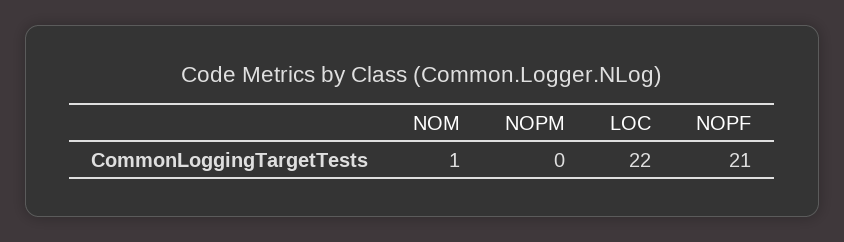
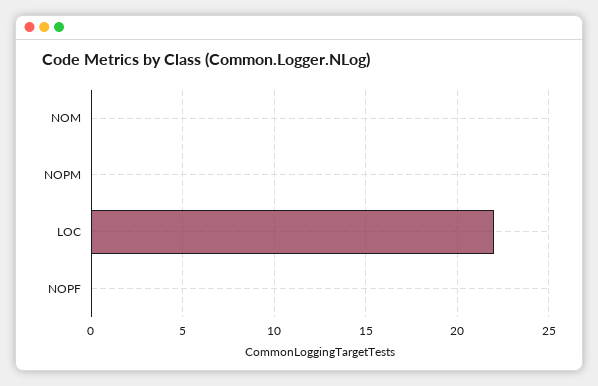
NOM: 1 -> 0
NOPF: 21 -> 0

